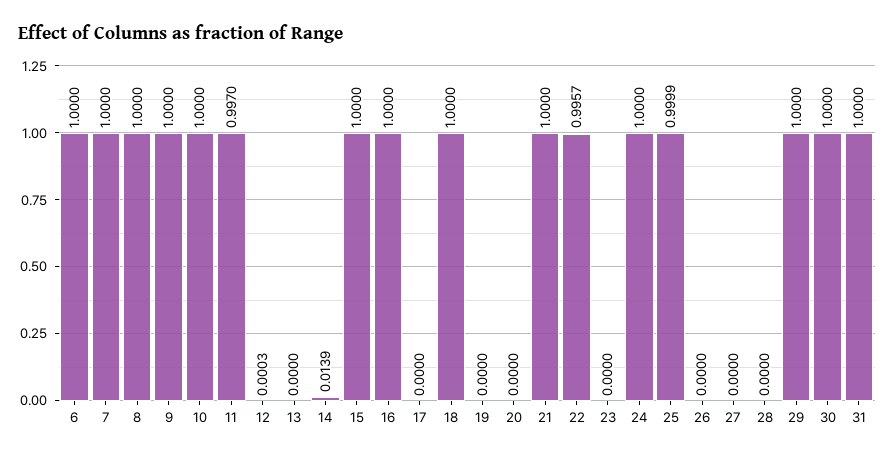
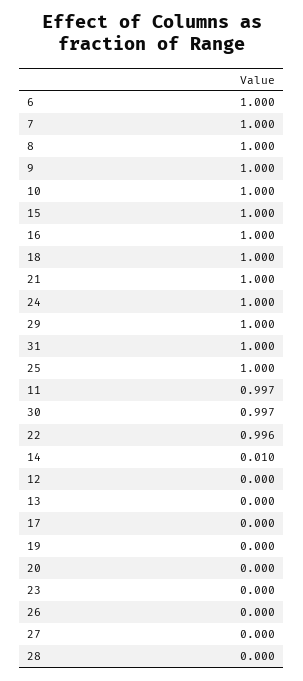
14: 0.0139 -> 0.01
30: 1 -> 0.997

